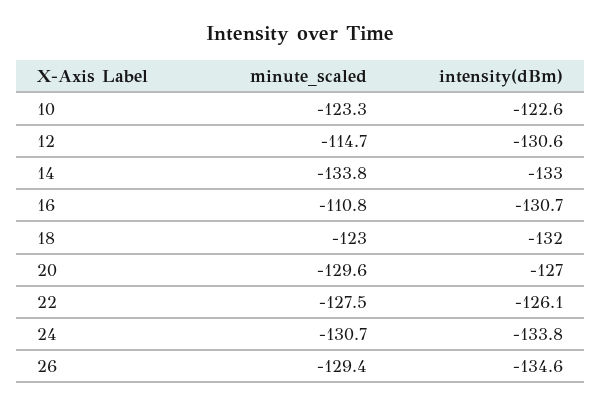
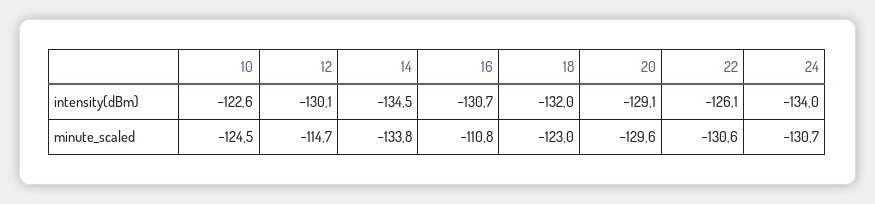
minute_scaled, 10: -123.3 -> -124.5
intensity(dBm), 12: -130.6 -> -130.1
intensity(dBm), 14: -133 -> -134.5
intensity(dBm), 20: -127 -> -129.1
minute_scaled, 22: -127.5 -> -130.6
intensity(dBm), 24: -133.8 -> -134
minute_scaled, 26: -129.4 -> none
intensity(dBm), 26: -134.6 -> none

